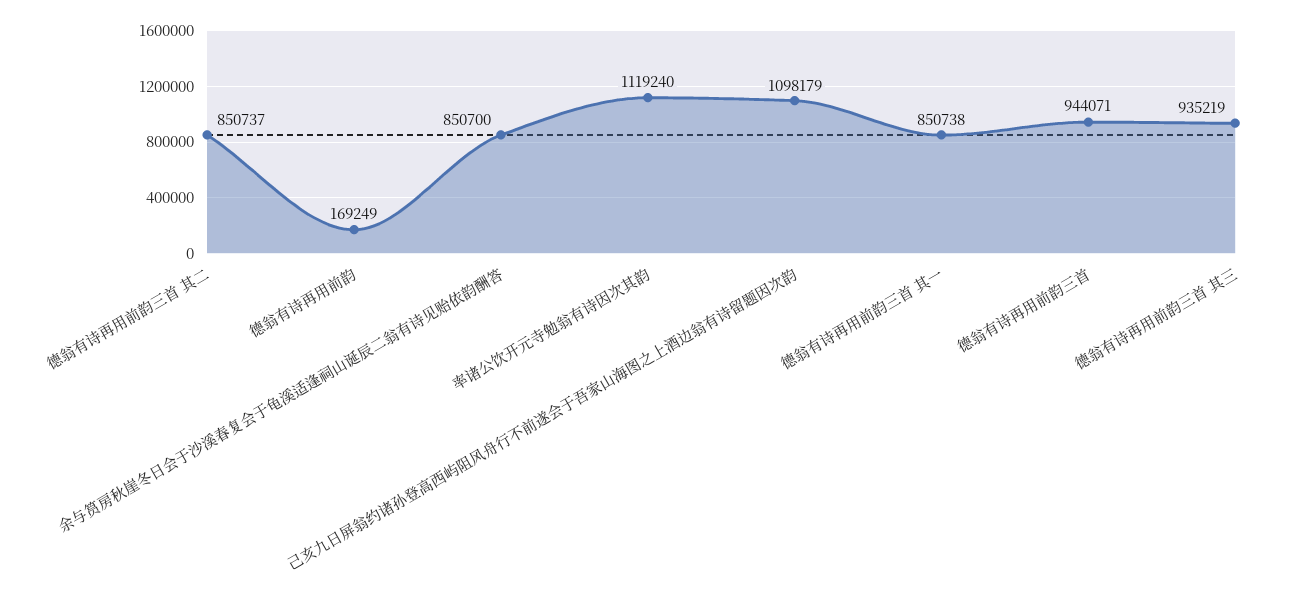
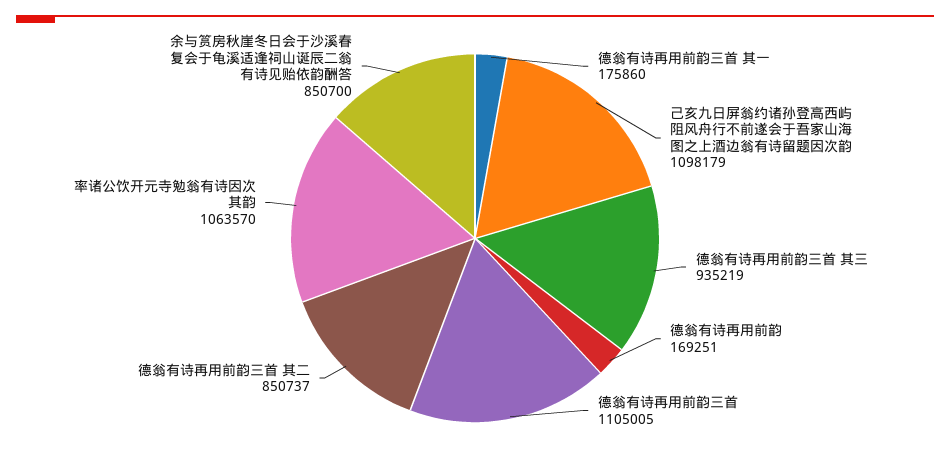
德翁有诗再用前韵: 169249 -> 169251
率诸公饮开元寺勉翁有诗因次其韵: 1119240 -> 1063570
德翁有诗再用前韵三首 其一: 850738 -> 175860
德翁有诗再用前韵三首: 944071 -> 1105005

